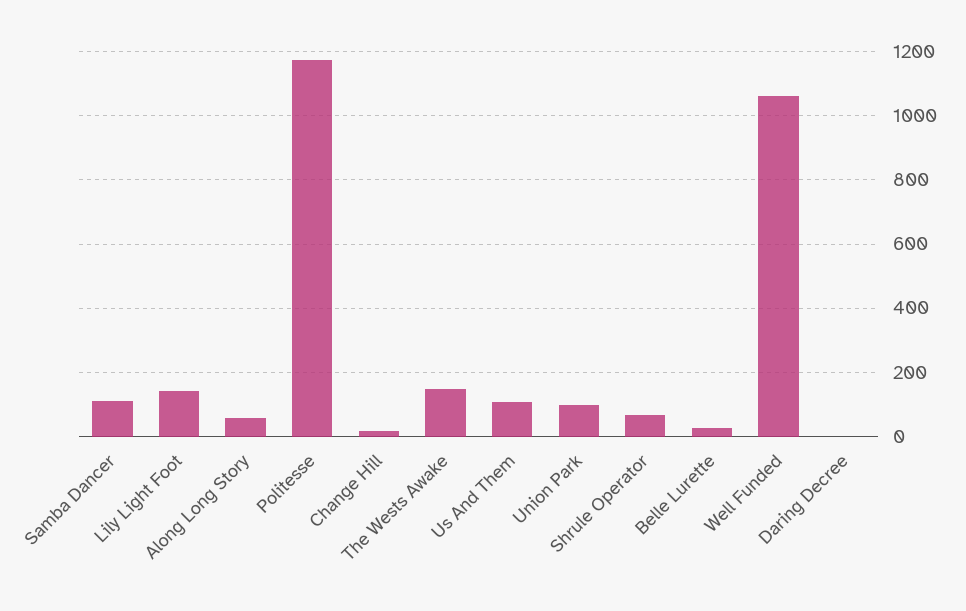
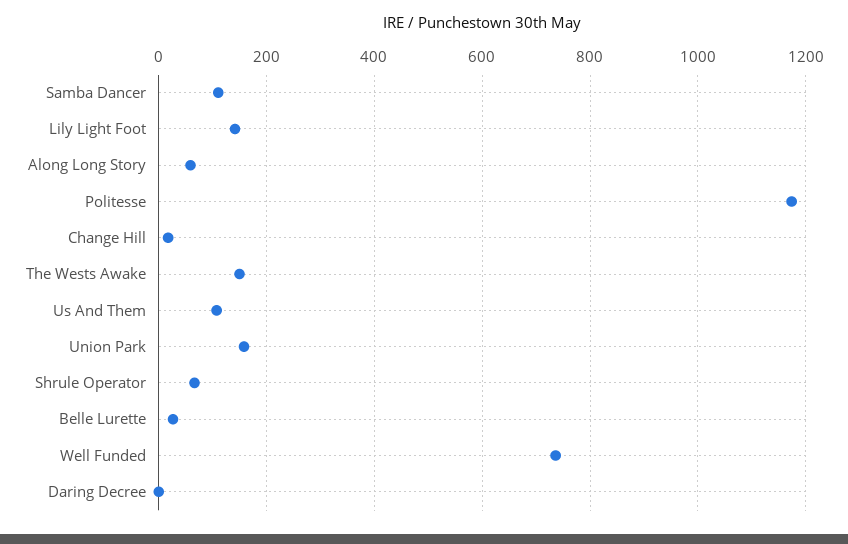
Union Park: 100 -> 160
Well Funded: 1060 -> 740

